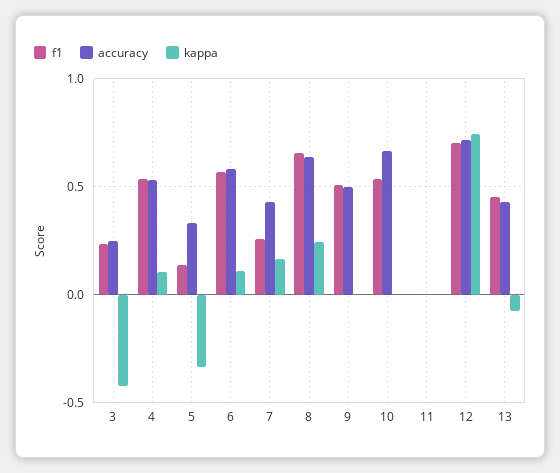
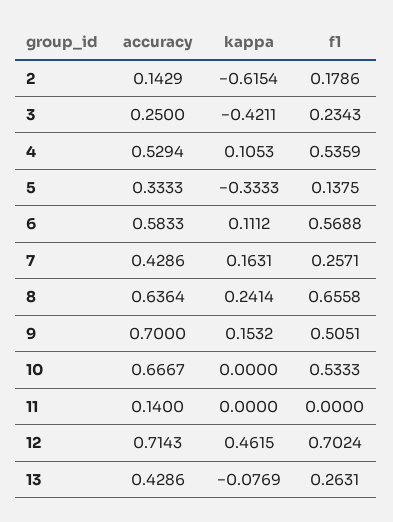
accuracy, 9: 0.5 -> 0.7
kappa, 9: 0 -> 0.1532
accuracy, 11: 0 -> 0.14
kappa, 12: 0.75 -> 0.4615
f1, 13: 0.45 -> 0.2631
accuracy, 2: none -> 0.1429
kappa, 2: none -> -0.6154
f1, 2: none -> 0.1786

